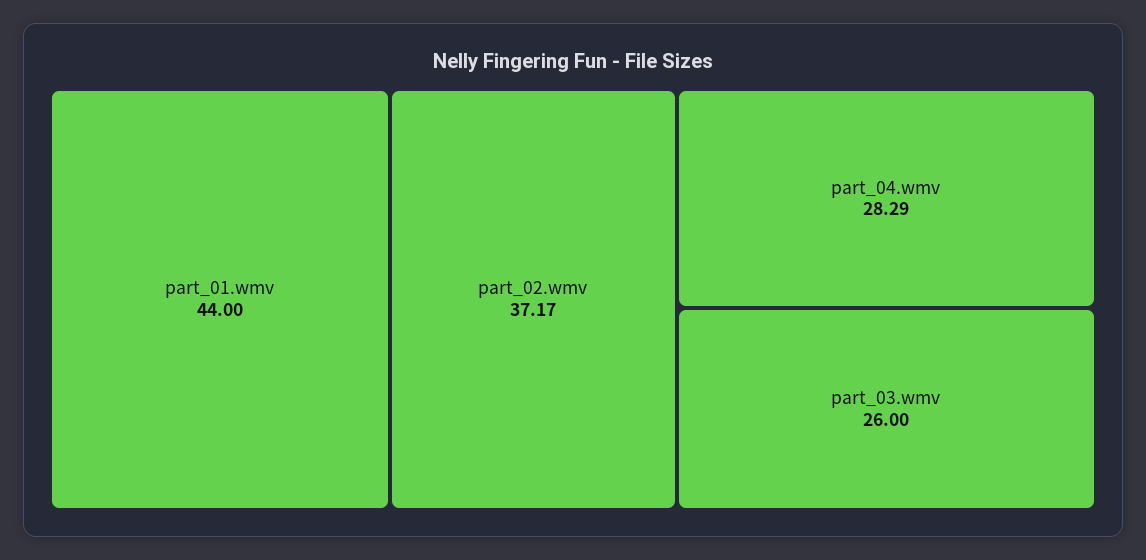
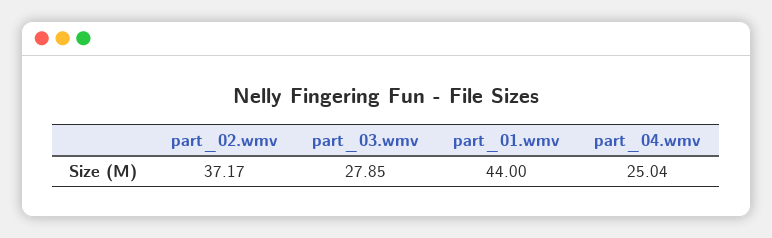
part_04.wmv: 28.29 -> 25.04
part_03.wmv: 26 -> 27.85

